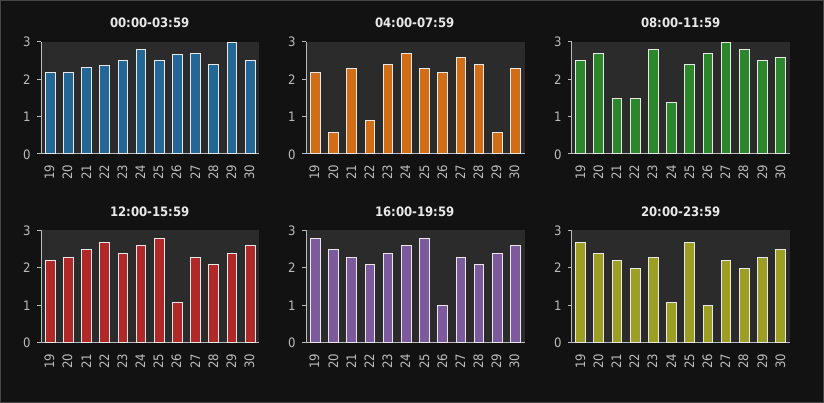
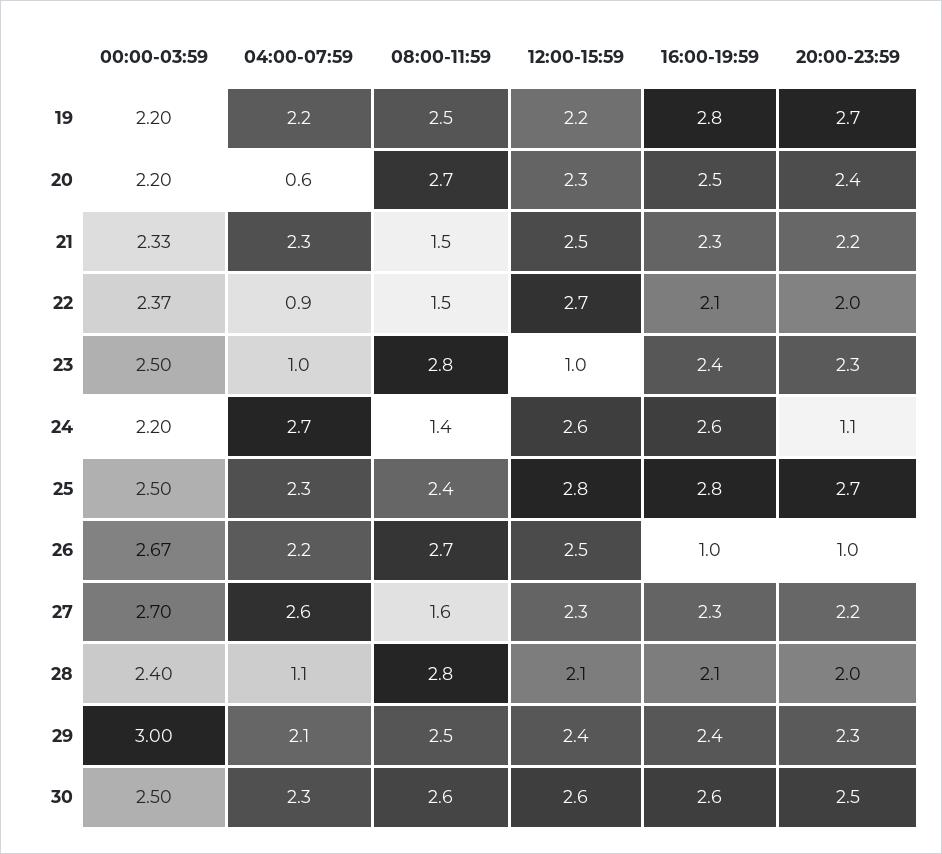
00:00-03:59, 24: 2.75 -> 2.2
04:00-07:59, 23: 2.5 -> 1
04:00-07:59, 28: 2.5 -> 1.1
04:00-07:59, 29: 0.5 -> 2.1
08:00-11:59, 27: 3 -> 1.6
12:00-15:59, 23: 2.5 -> 1
12:00-15:59, 26: 1 -> 2.5

